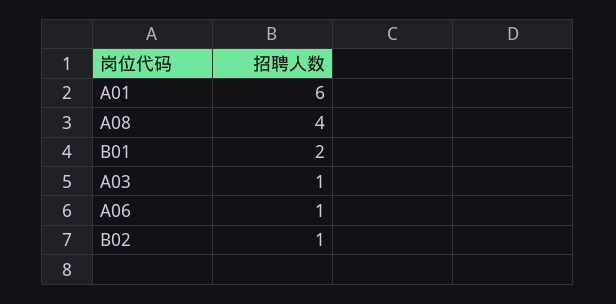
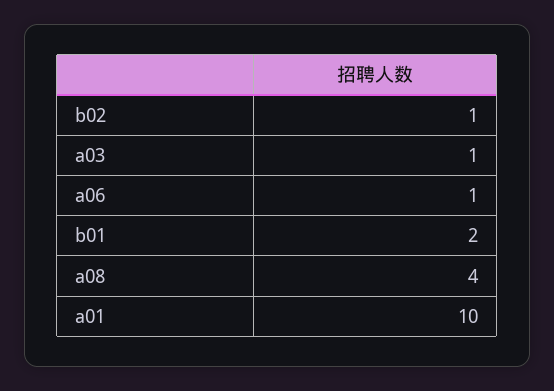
A01: 6 -> 10

